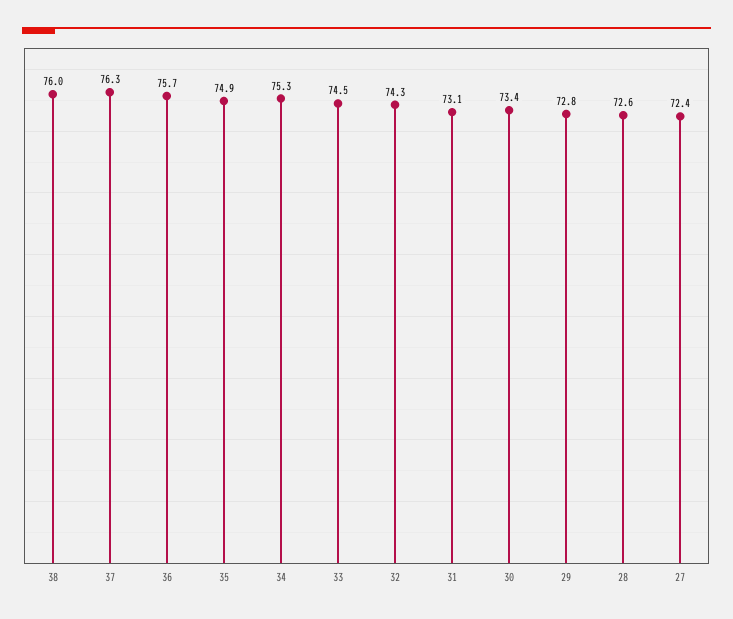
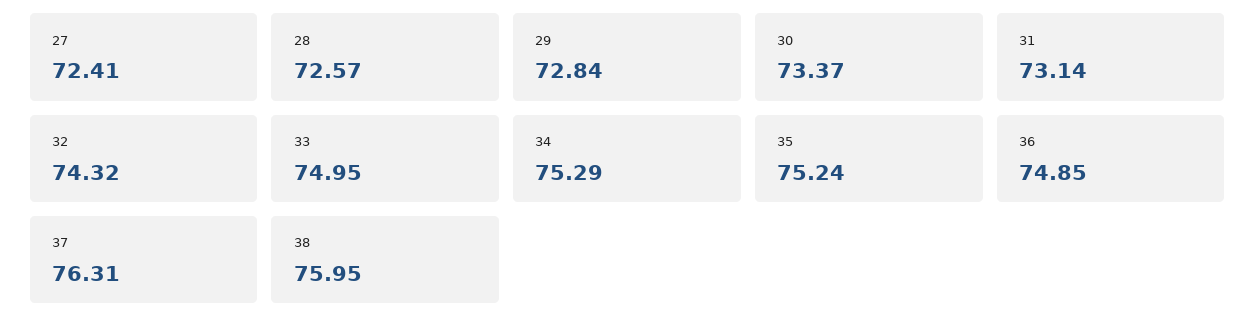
36: 75.7 -> 74.85
35: 74.9 -> 75.24
33: 74.5 -> 74.95

